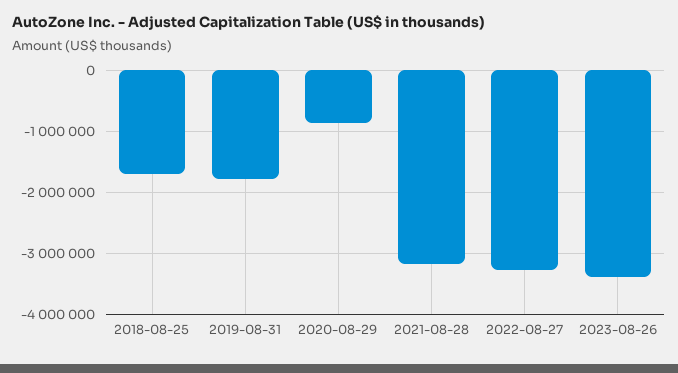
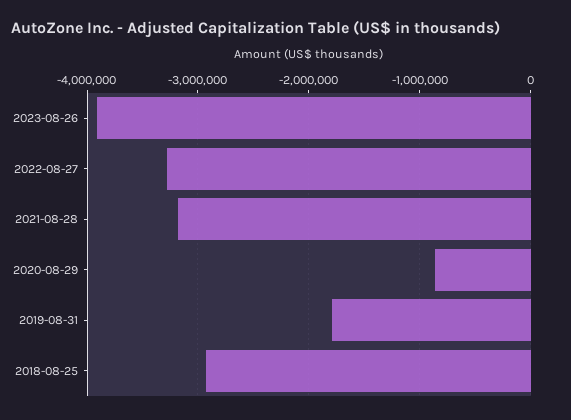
2018-08-25: -1700000 -> -2900000
2023-08-26: -3400000 -> -3900000

